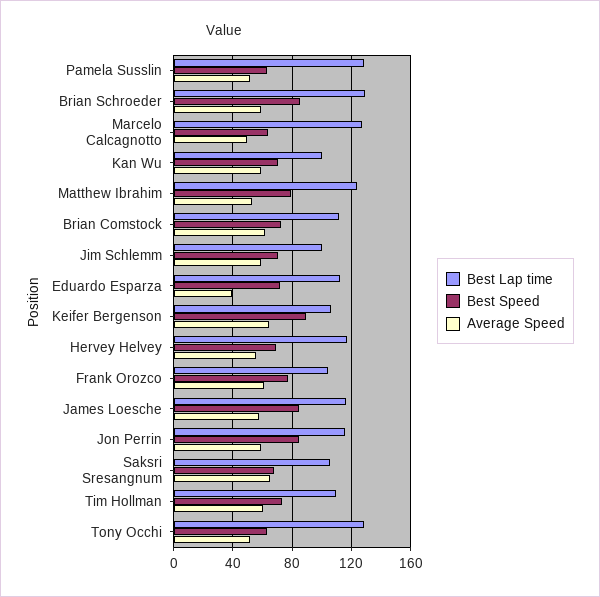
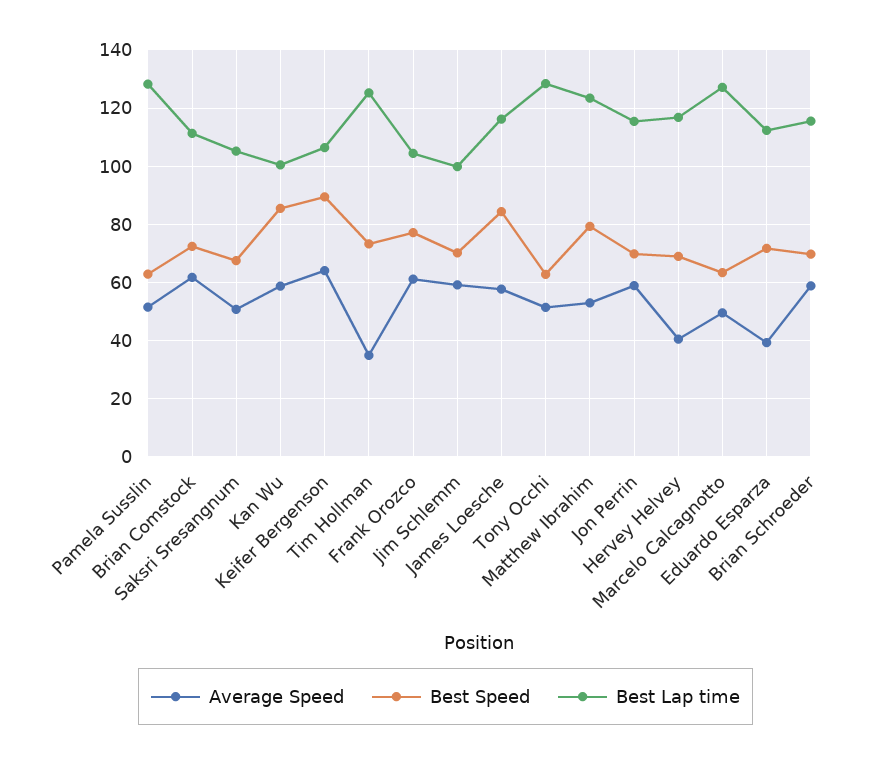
Best Lap time, Brian Schroeder: 130 -> 115
Best Speed, Brian Schroeder: 85 -> 70
Best Speed, Kan Wu: 70 -> 85
Average Speed, Hervey Helvey: 55 -> 40
Best Speed, Jon Perrin: 85 -> 70
Average Speed, Saksri Sresangnum: 65 -> 50
Best Lap time, Tim Hollman: 110 -> 125
Average Speed, Tim Hollman: 60 -> 35

